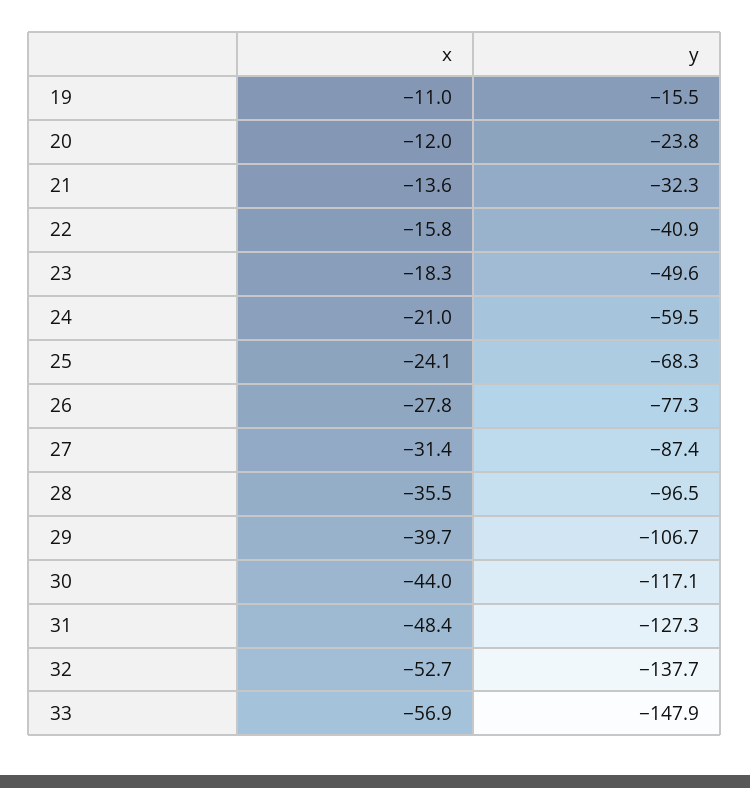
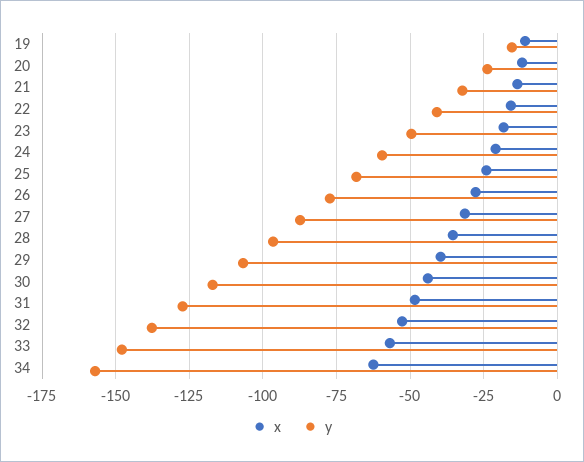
x, 34: none -> -62.5
y, 34: none -> -157.5

